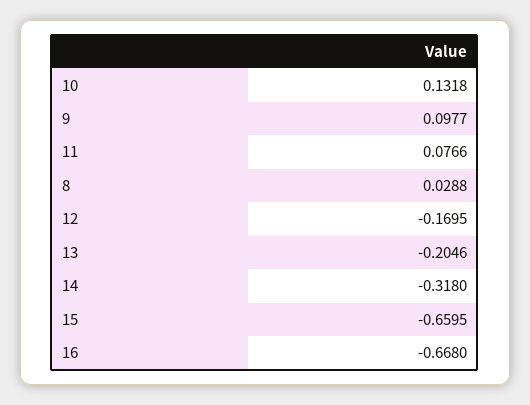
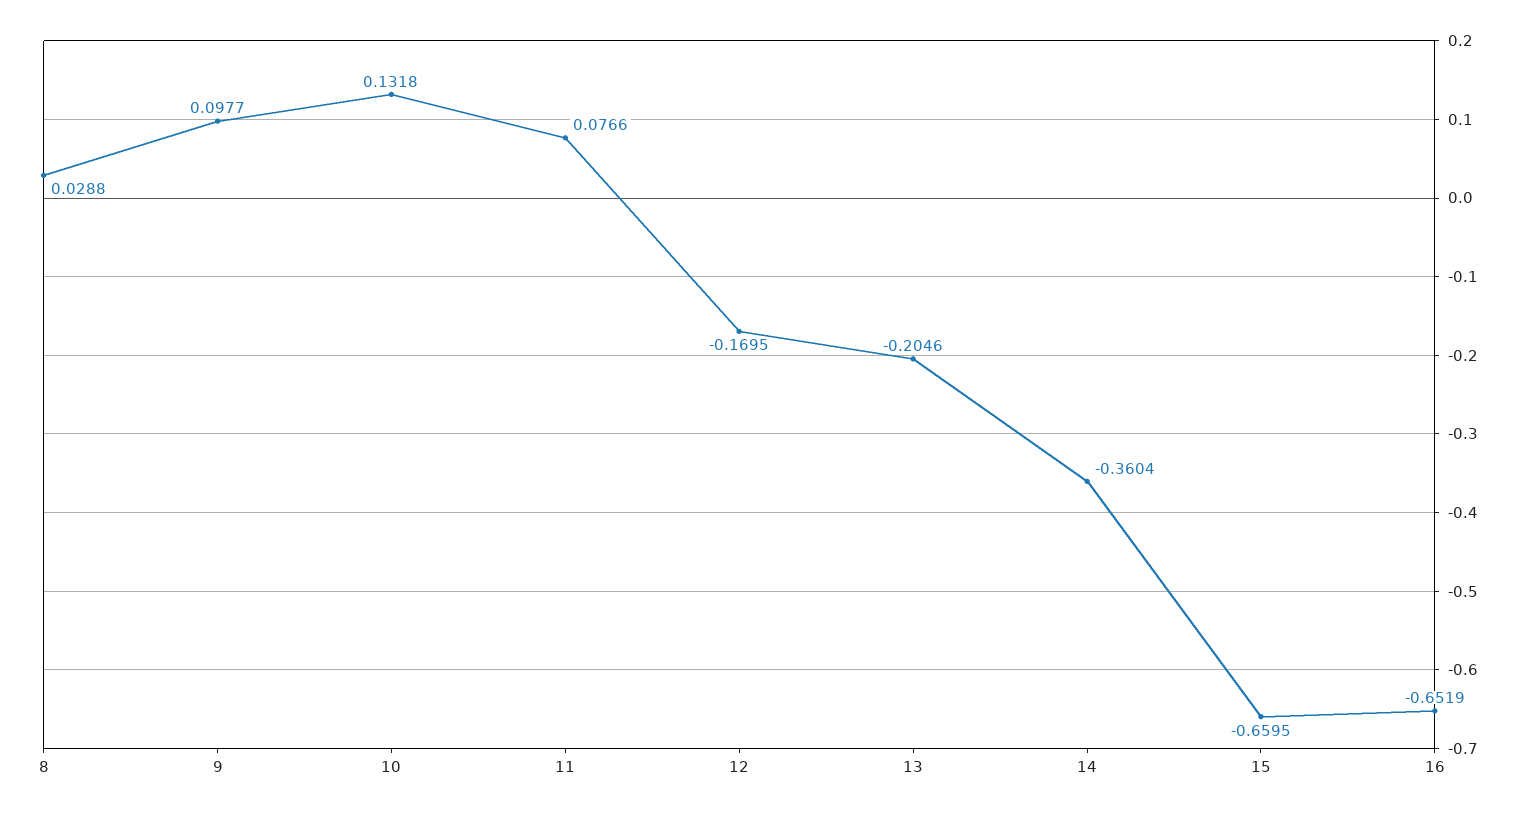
14: -0.318 -> -0.3604
16: -0.668 -> -0.6519

